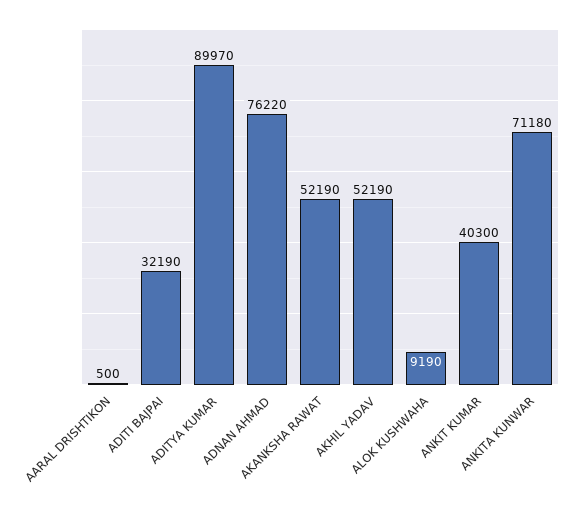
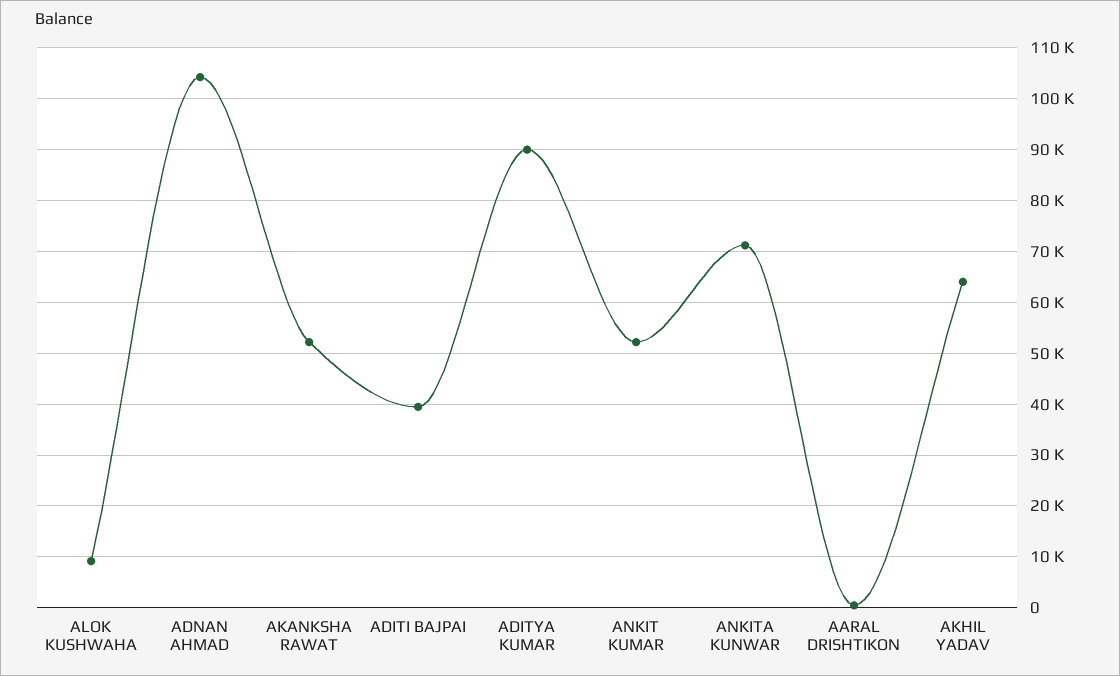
ADITI BAJPAI: 32190 -> 40000
ADNAN AHMAD: 76220 -> 104000
AKHIL YADAV: 52190 -> 64000
ANKIT KUMAR: 40300 -> 52000

